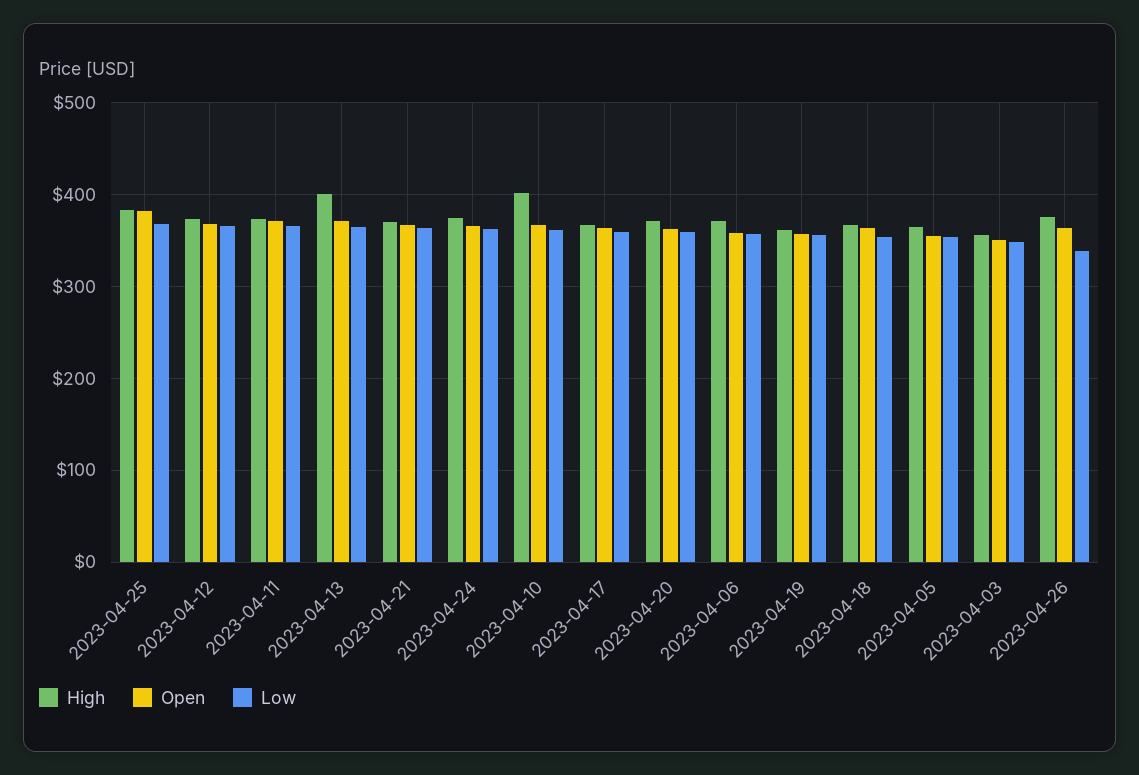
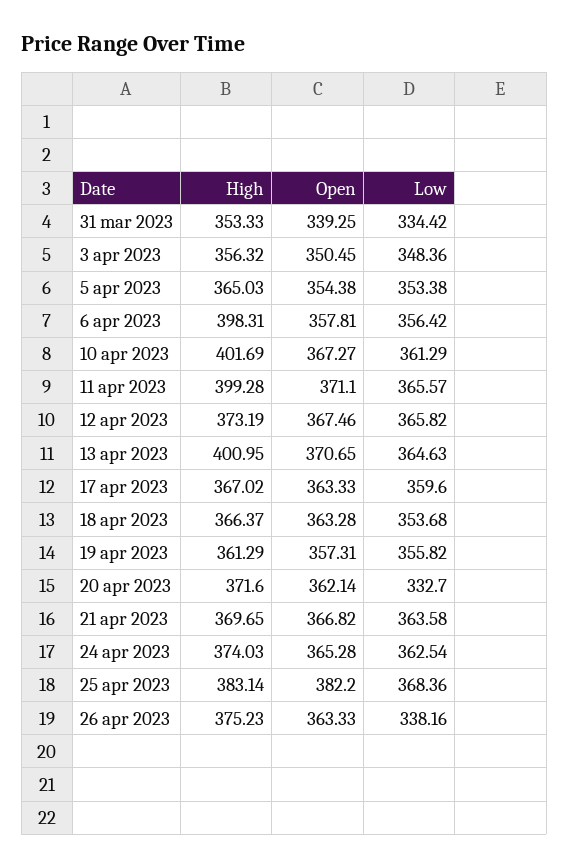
High, 2023-04-11: 370 -> 399.28
Low, 2023-04-20: 360 -> 332.7
High, 2023-04-06: 370 -> 398.31
High, 31 mar 2023: none -> 353.33
Open, 31 mar 2023: none -> 339.25
Low, 31 mar 2023: none -> 334.42

